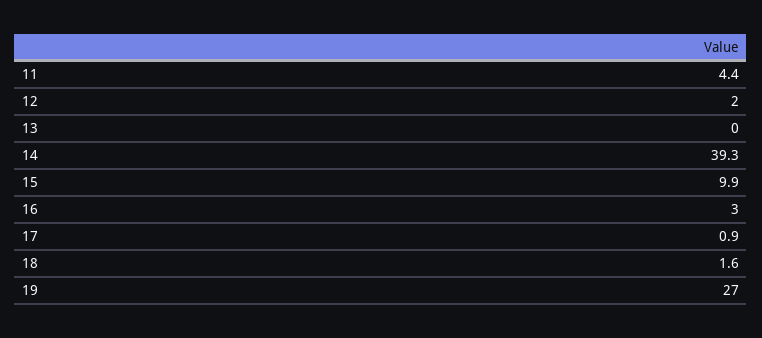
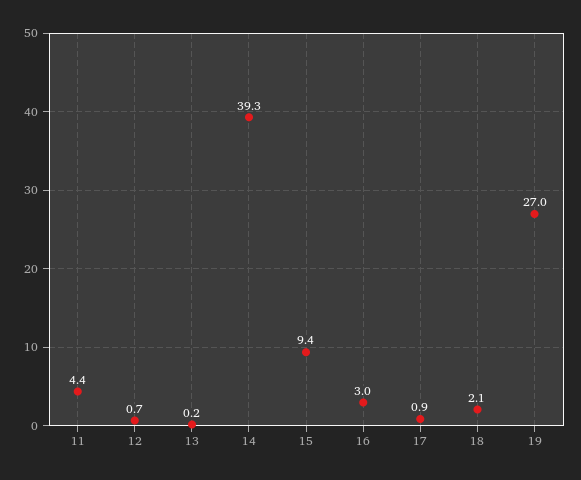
12: 2 -> 0.7
13: 0 -> 0.2
15: 9.9 -> 9.4
18: 1.6 -> 2.1

